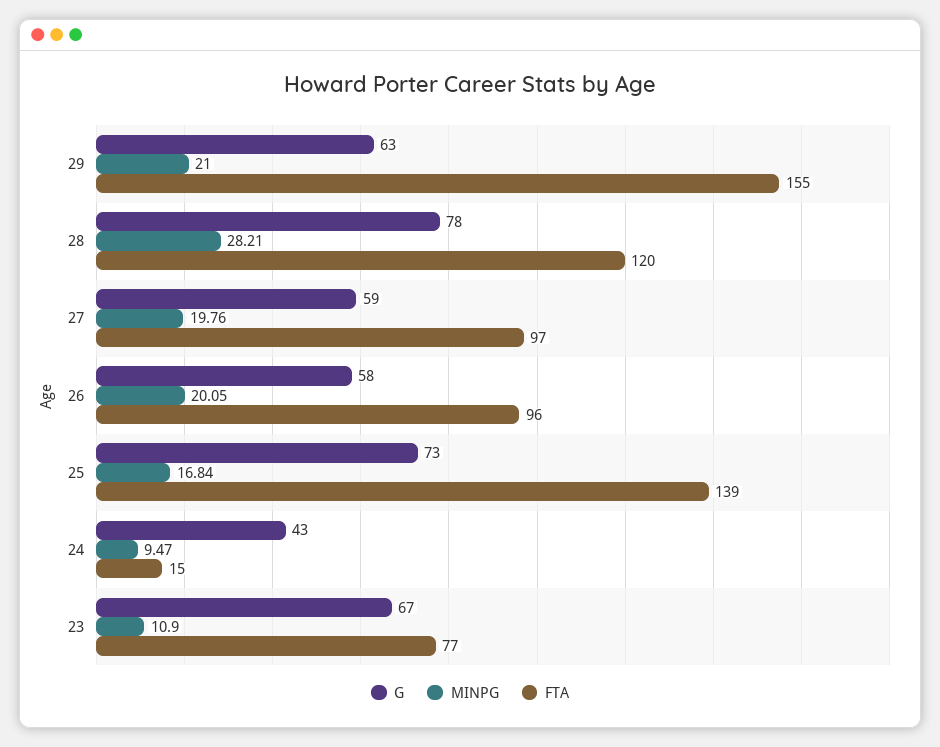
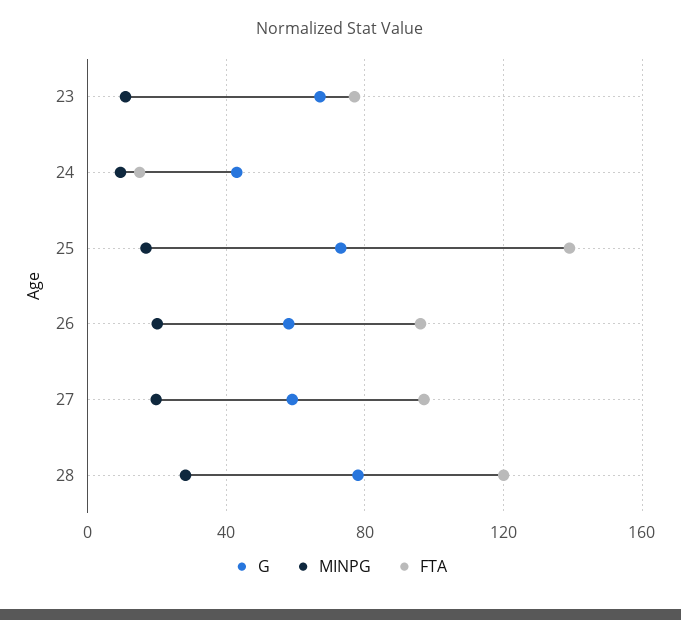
G, 29: 63 -> none
MINPG, 29: 21 -> none
FTA, 29: 155 -> none

